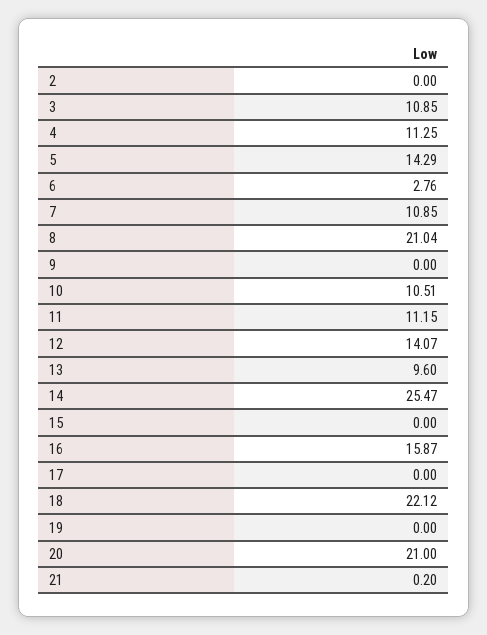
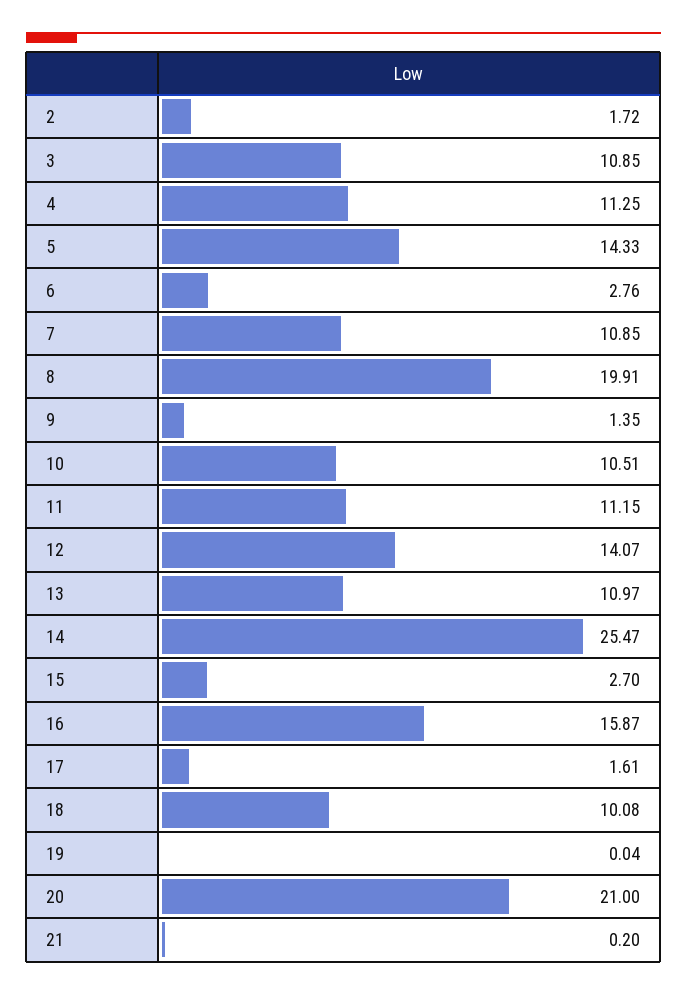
2: 0 -> 1.72
5: 14.29 -> 14.33
8: 21.04 -> 19.91
9: 0 -> 1.35
13: 9.6 -> 10.97
15: 0 -> 2.7
17: 0 -> 1.61
18: 22.12 -> 10.08
19: 0 -> 0.04

